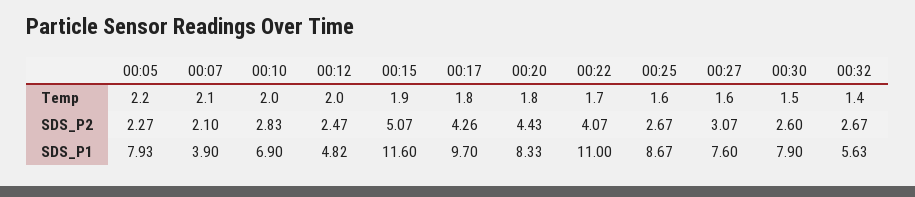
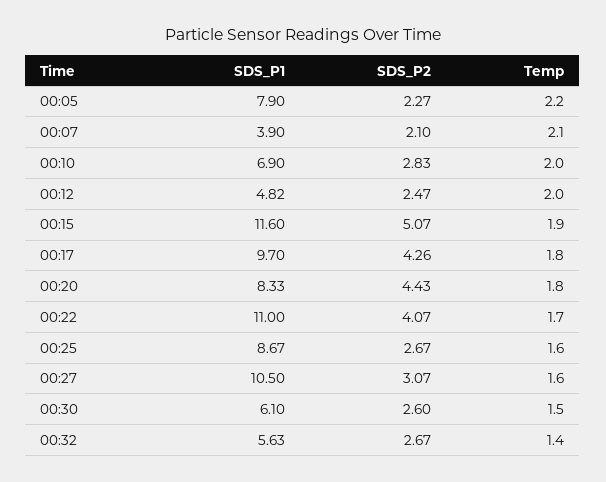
00:05, SDS_P1: 7.93 -> 7.9
00:27, SDS_P1: 7.6 -> 10.5
00:30, SDS_P1: 7.9 -> 6.1

